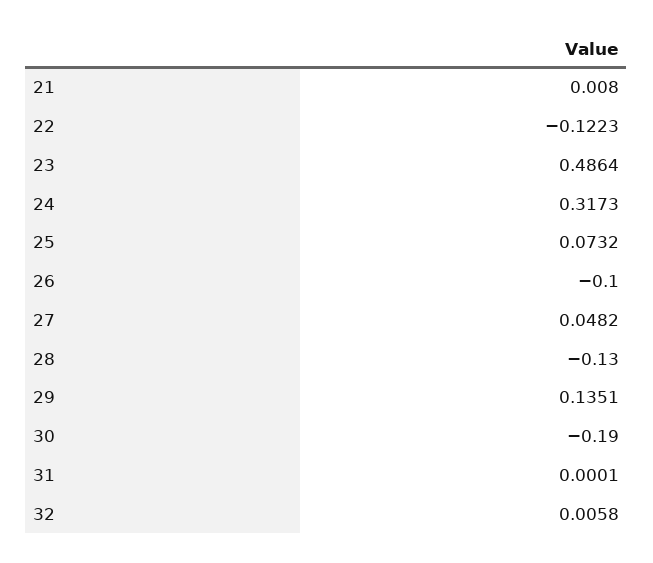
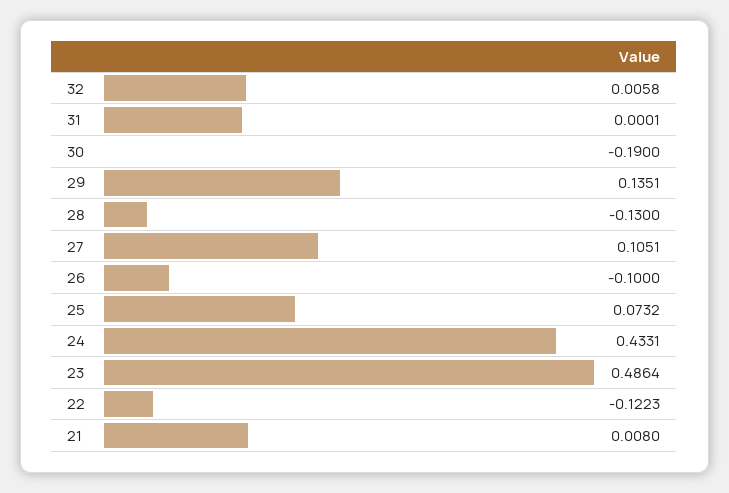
24: 0.3173 -> 0.4331
27: 0.0482 -> 0.1051

